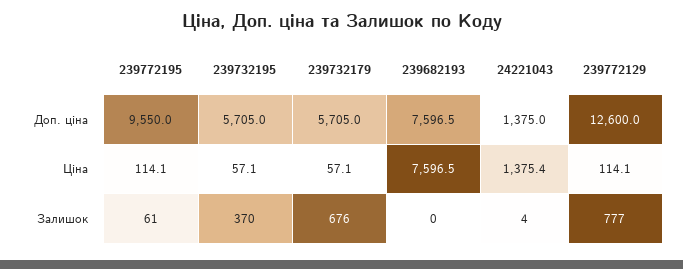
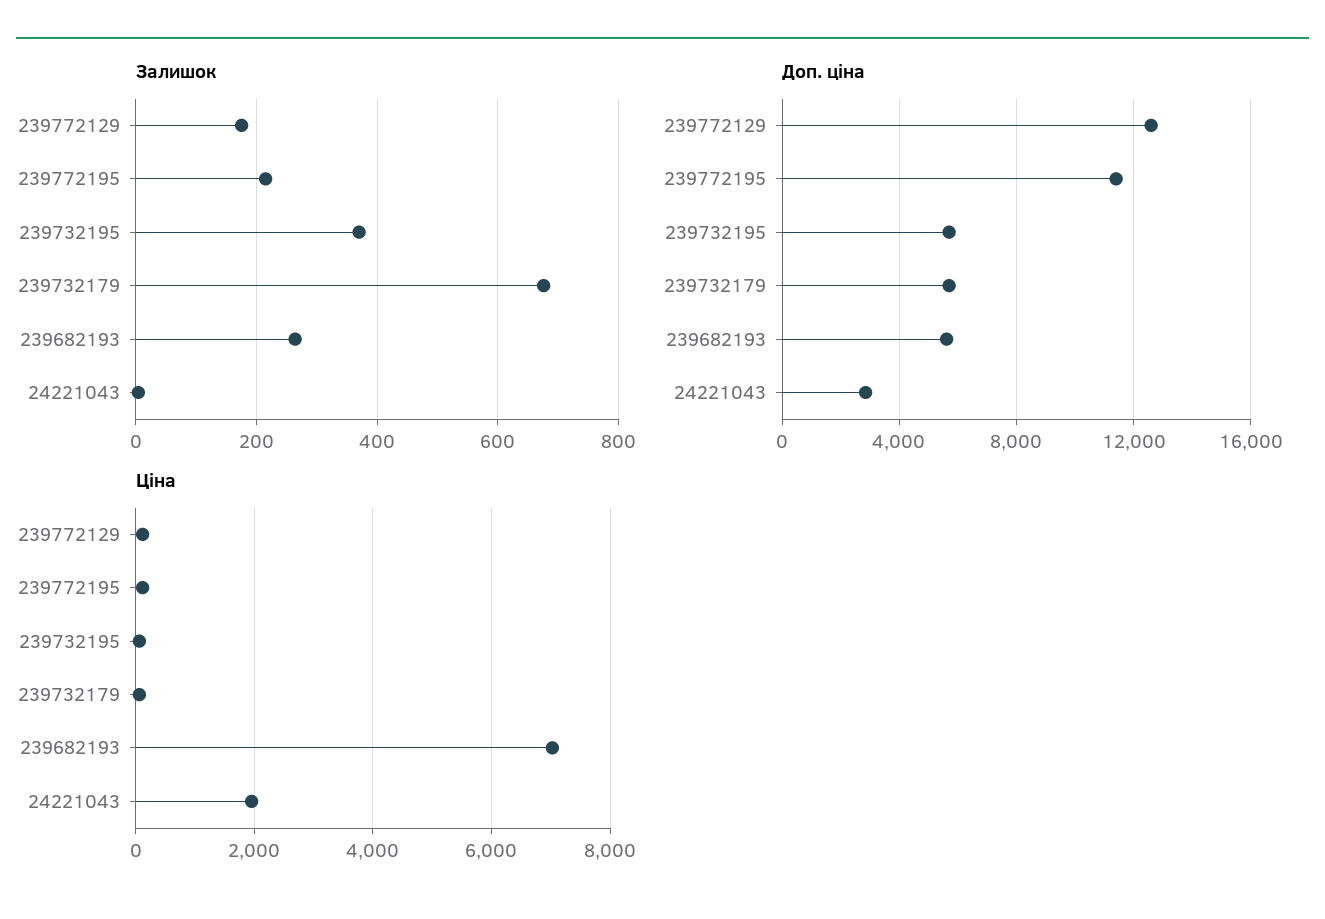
Доп. ціна, 239772195: 9550 -> 11500
Доп. ціна, 239682193: 7596.5 -> 5500
Доп. ціна, 24221043: 1375 -> 3000
Ціна, 239682193: 7596.5 -> 7000
Ціна, 24221043: 1375.4 -> 2000
Залишок, 239772195: 61 -> 220
Залишок, 239682193: 0 -> 260
Залишок, 239772129: 777 -> 180

